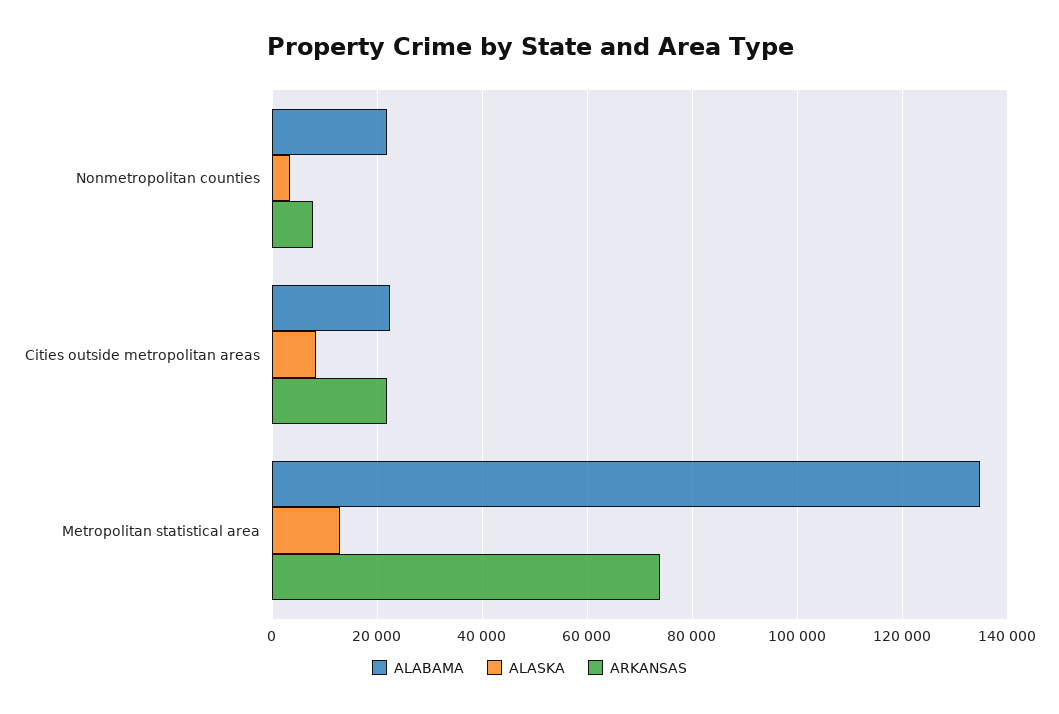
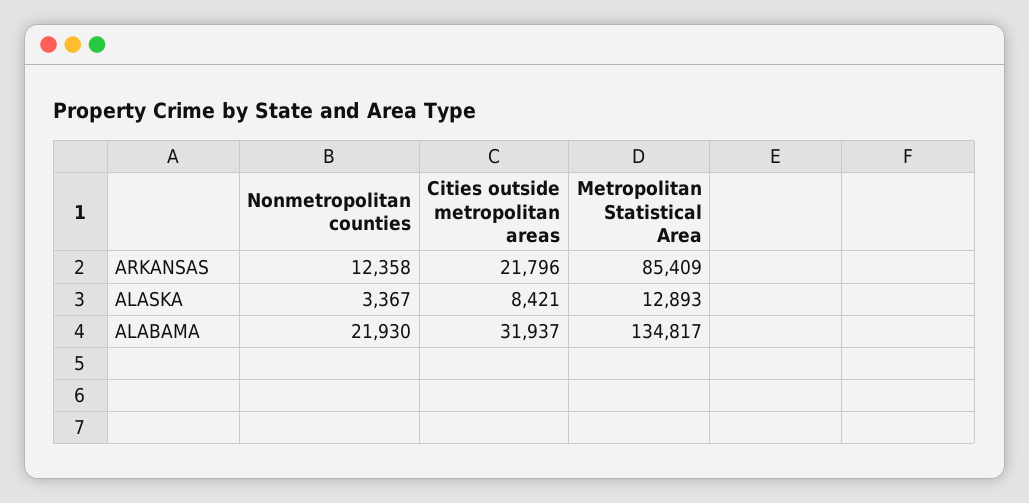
ARKANSAS, Nonmetropolitan counties: 8000 -> 12358
ALABAMA, Cities outside metropolitan areas: 22000 -> 31937
ARKANSAS, Metropolitan statistical area: 74000 -> 85409

